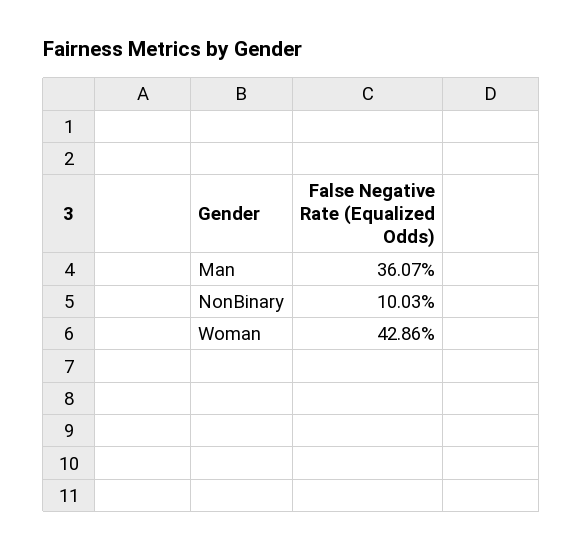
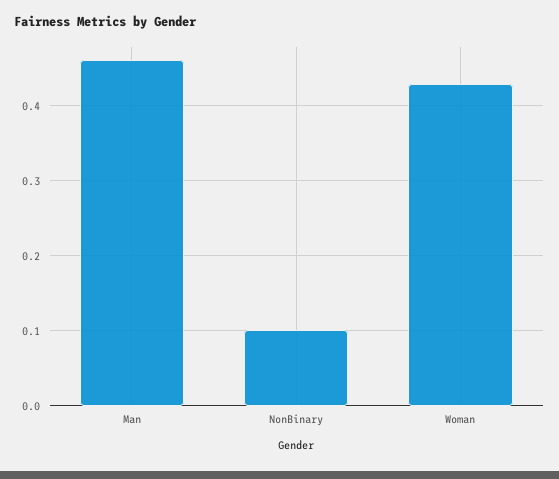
Man: 0.3607 -> 0.46

